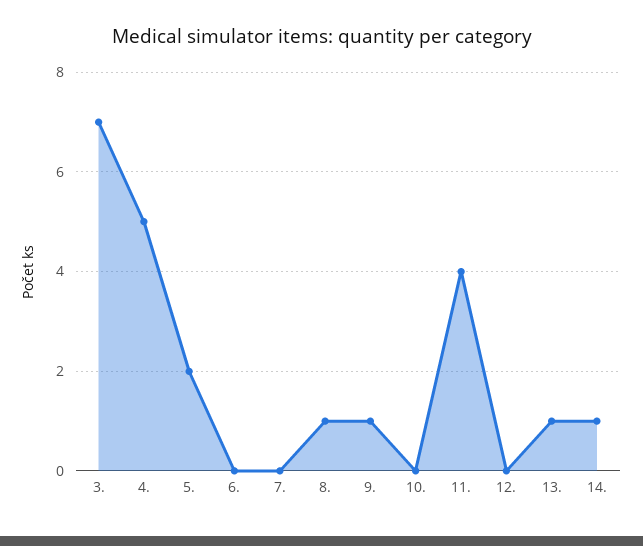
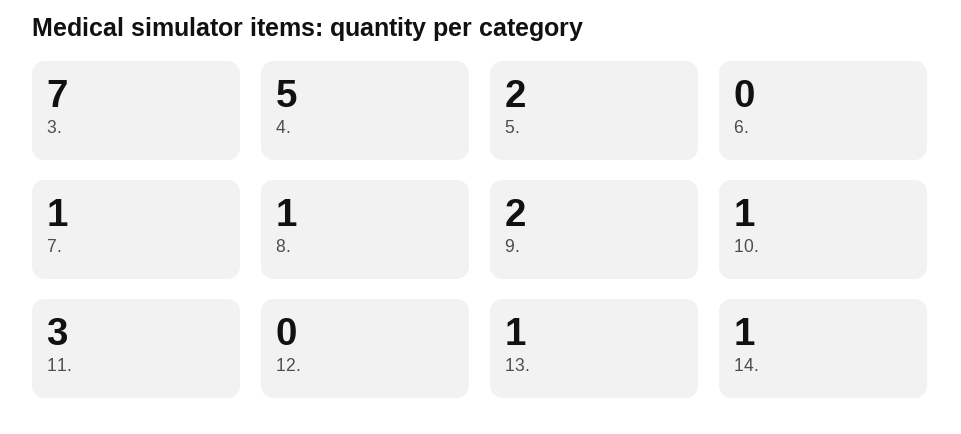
7.: 0 -> 1
9.: 1 -> 2
10.: 0 -> 1
11.: 4 -> 3

